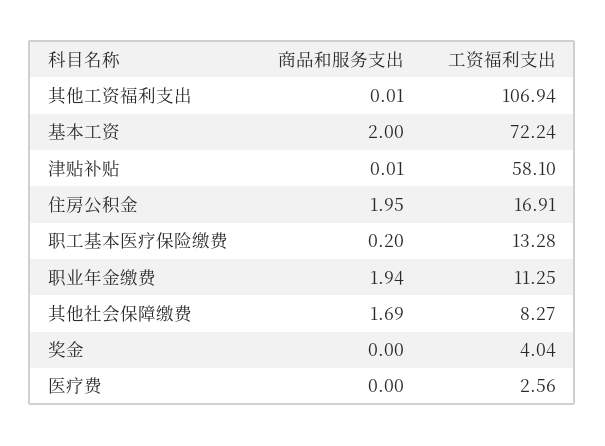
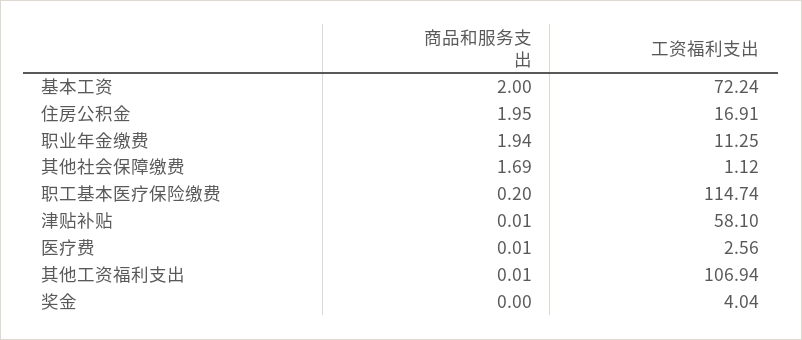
工资福利支出, 职工基本医疗保险缴费: 13.28 -> 114.74
工资福利支出, 其他社会保障缴费: 8.27 -> 1.12
商品和服务支出, 医疗费: 0 -> 0.01

